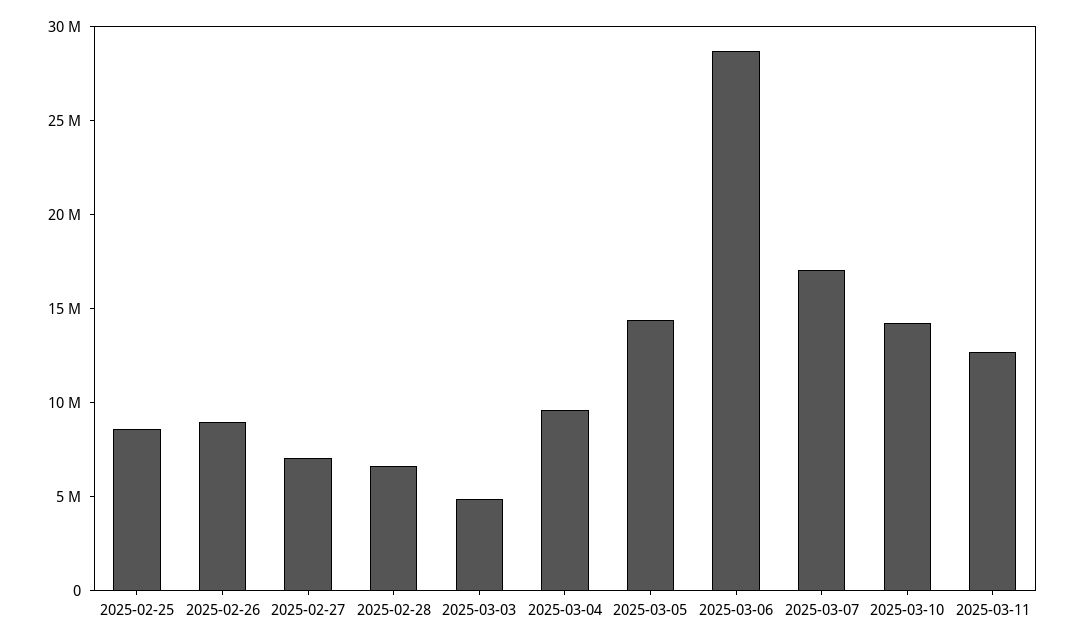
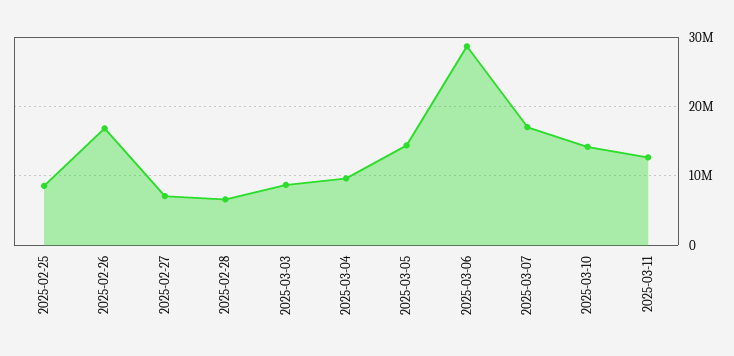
2025-02-26: 9000000 -> 17000000
2025-03-03: 5000000 -> 9000000

